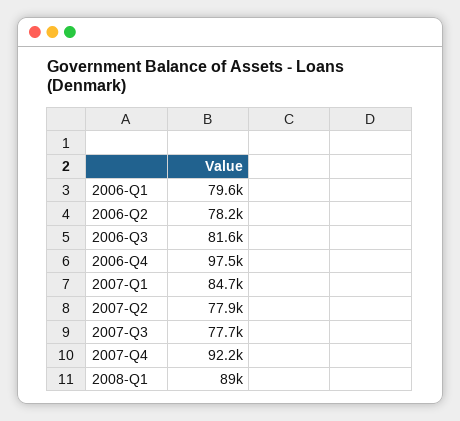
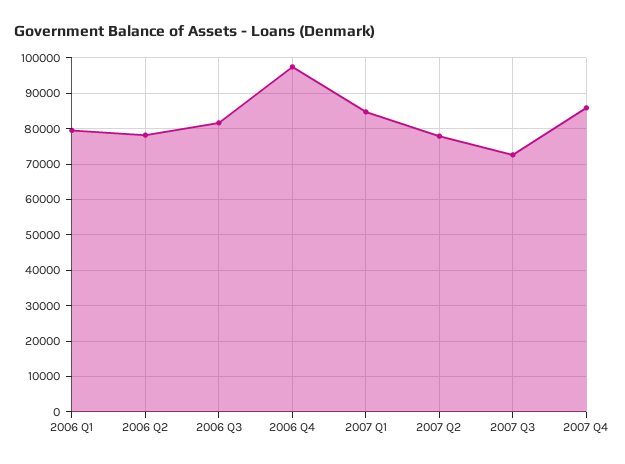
2007-Q3: 77700 -> 72000
2007-Q4: 92200 -> 86000
2008-Q1: 89000 -> none

